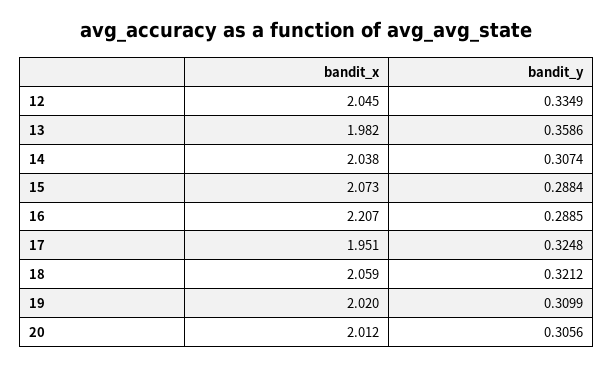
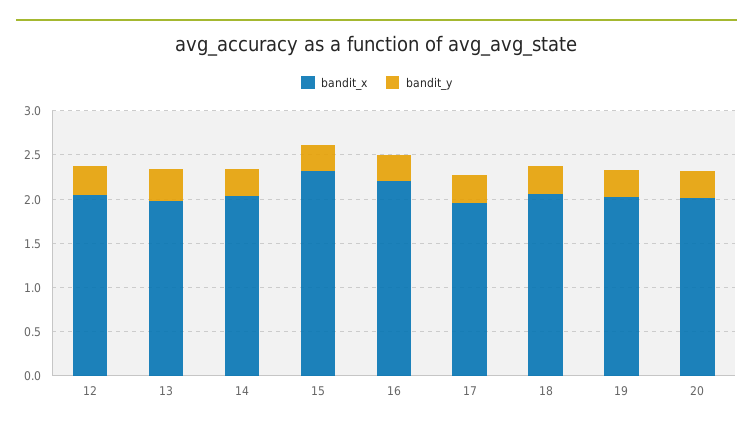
bandit_x, 15: 2.073 -> 2.3

